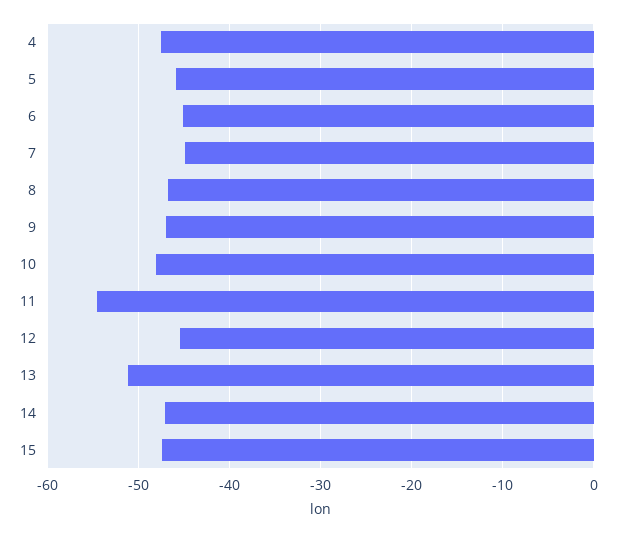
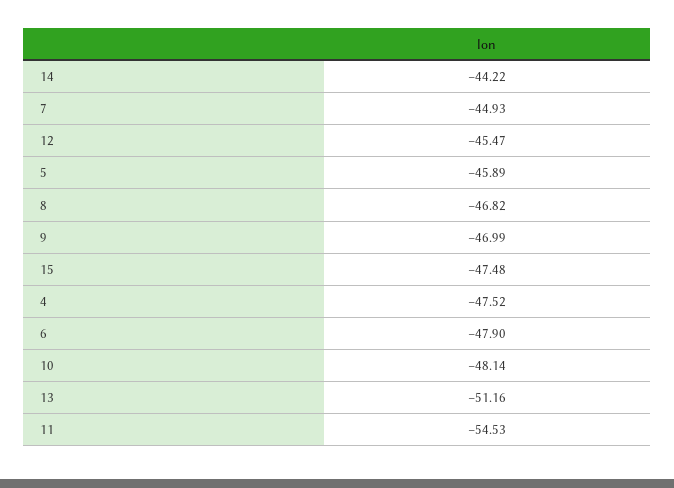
6: -45 -> -47.9
14: -47 -> -44.22

